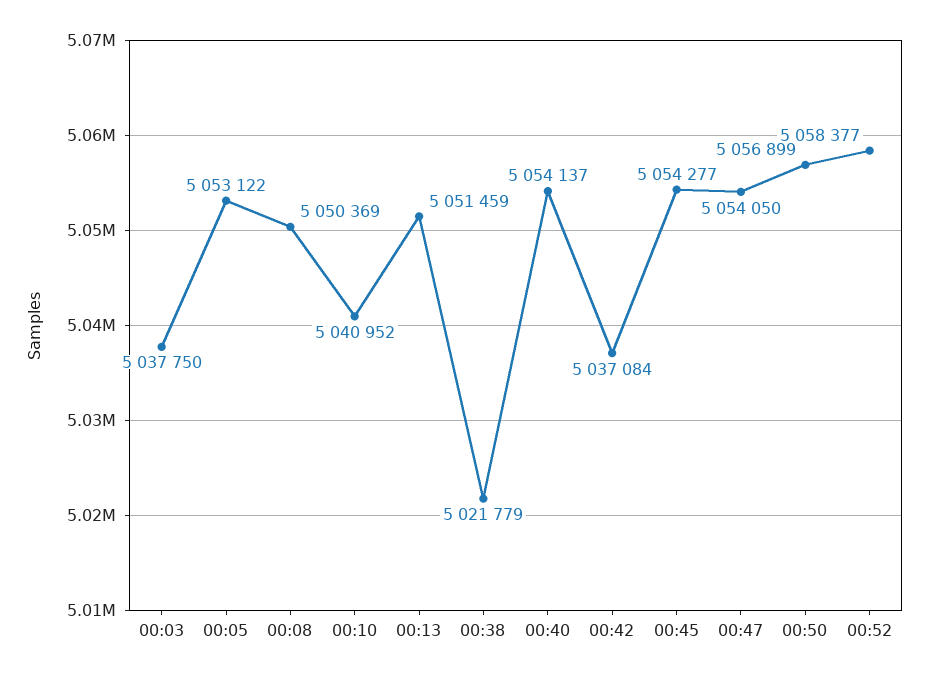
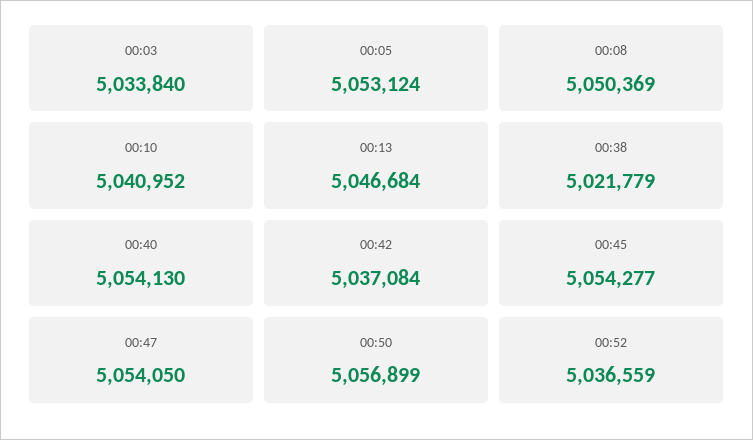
00:03: 5037750 -> 5033840
00:05: 5053122 -> 5053124
00:13: 5051459 -> 5046684
00:40: 5054137 -> 5054130
00:52: 5058377 -> 5036559

